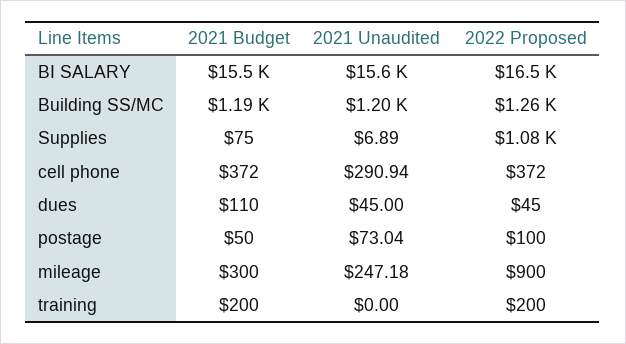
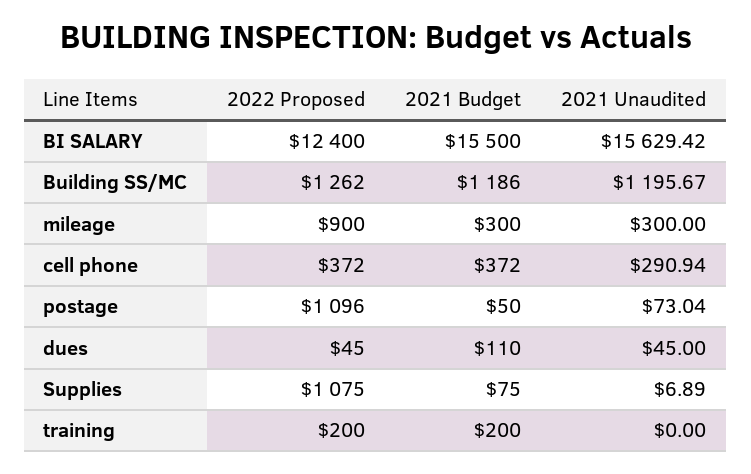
2022 Proposed, BI SALARY: 16500 -> 12400
2022 Proposed, postage: 100 -> 1096
2021 Unaudited, mileage: 247.18 -> 300

